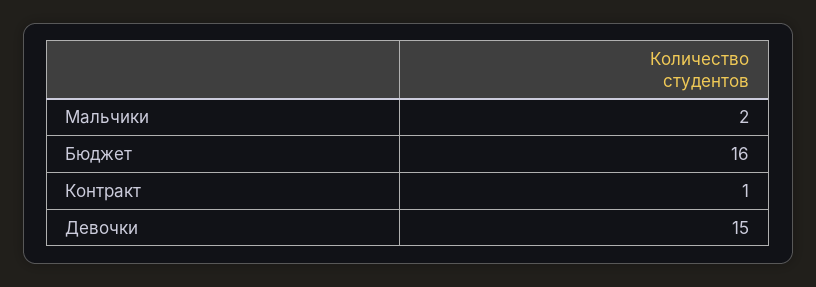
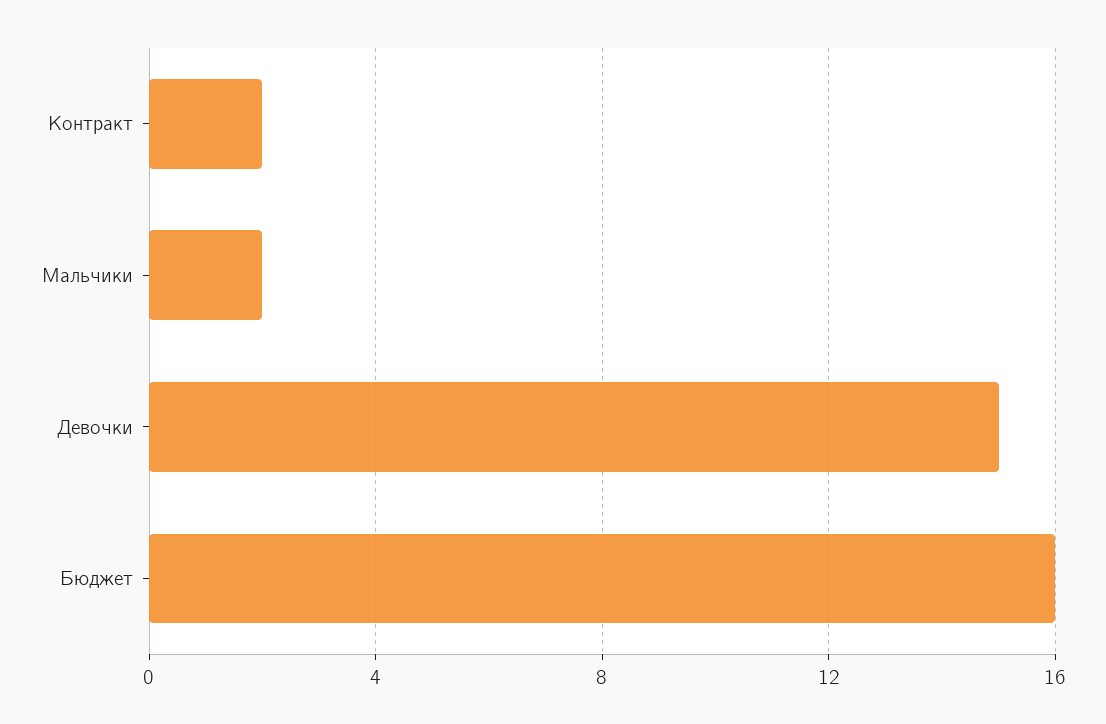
Контракт: 1 -> 2

